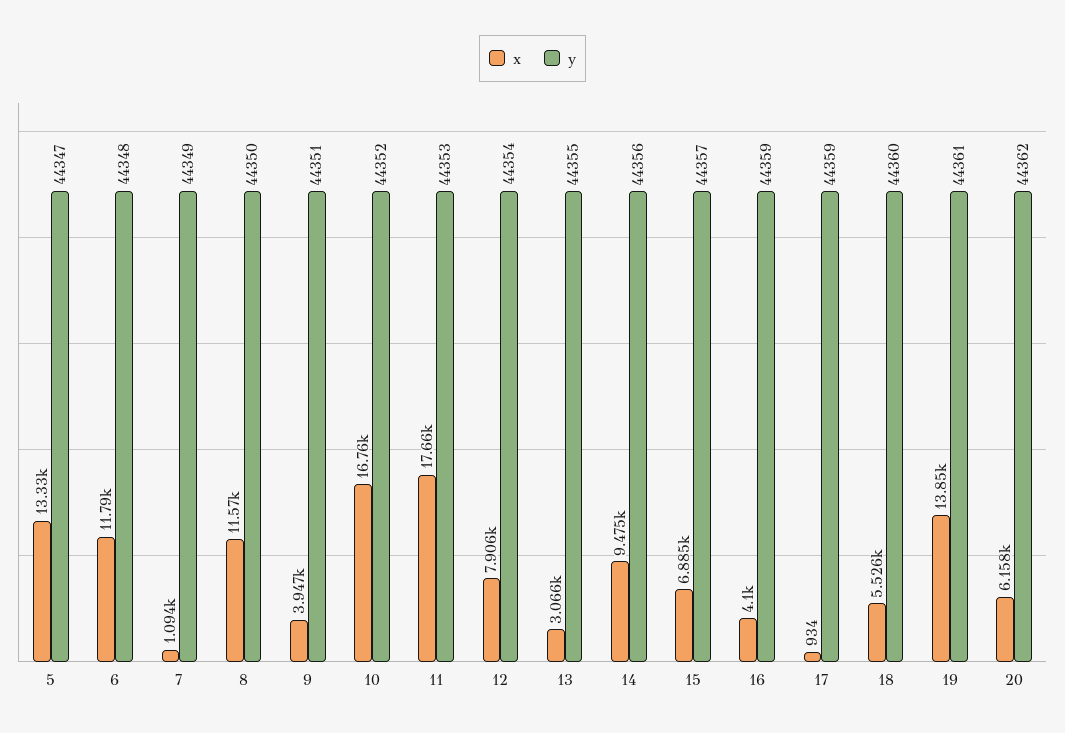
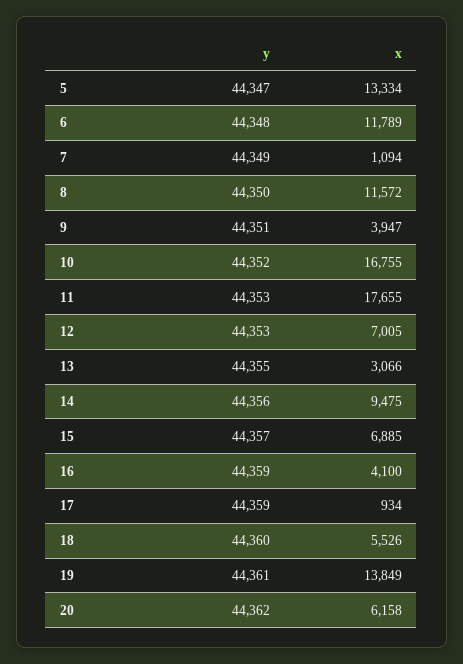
x, 12: 7906 -> 7005
y, 12: 44354 -> 44353

